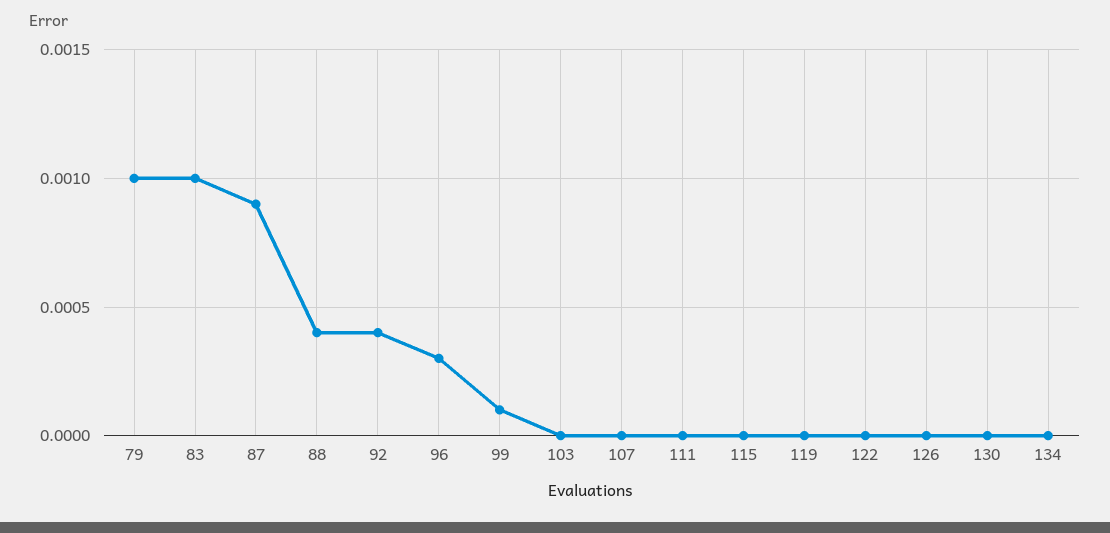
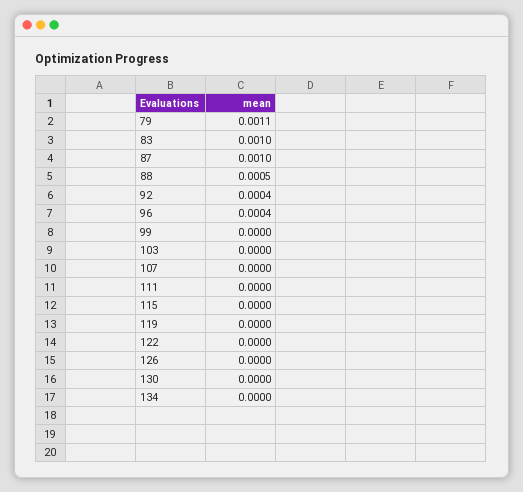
79: 0.001 -> 0.0011
87: 0.0009 -> 0.001
88: 0.0004 -> 0.0005
96: 0.0003 -> 0.0004
99: 0.0001 -> 0

